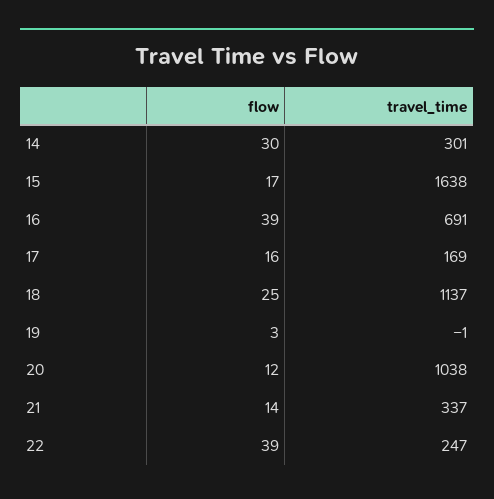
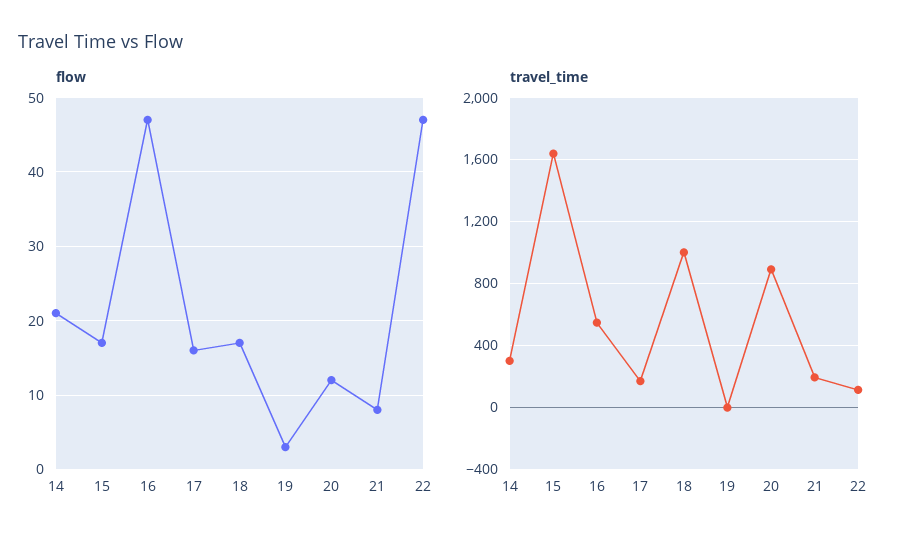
flow, 14: 30 -> 21
flow, 16: 39 -> 47
travel_time, 16: 691 -> 550
flow, 18: 25 -> 17
travel_time, 18: 1137 -> 1000
travel_time, 20: 1038 -> 900
flow, 21: 14 -> 8
travel_time, 21: 337 -> 200
flow, 22: 39 -> 47
travel_time, 22: 247 -> 100

